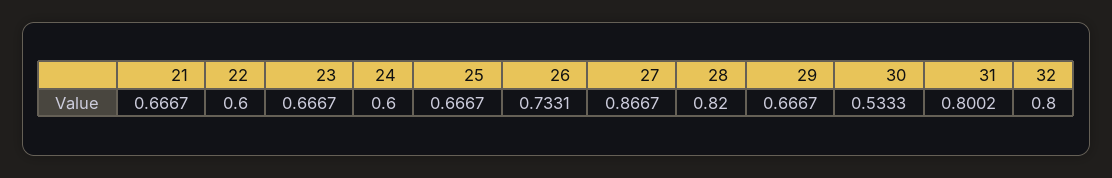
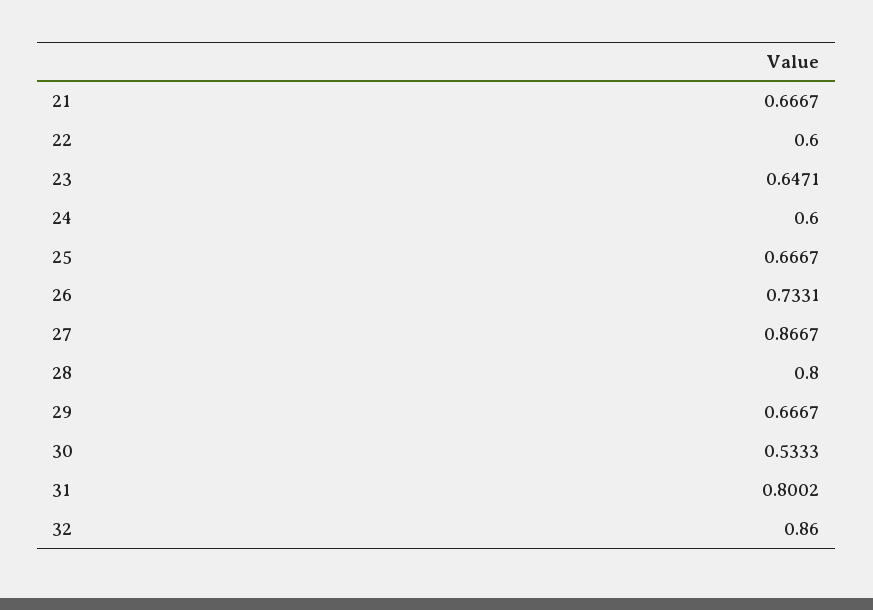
23: 0.6667 -> 0.6471
28: 0.82 -> 0.8
32: 0.8 -> 0.86

